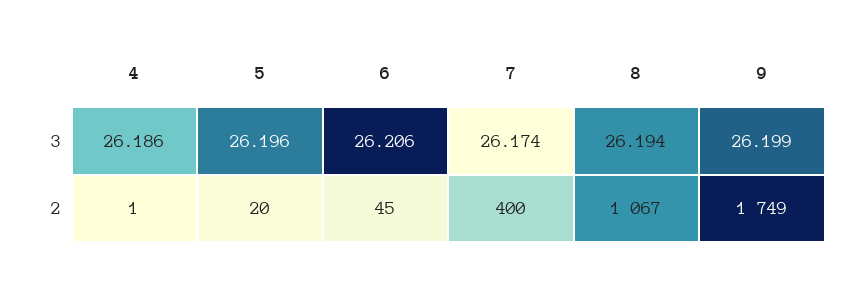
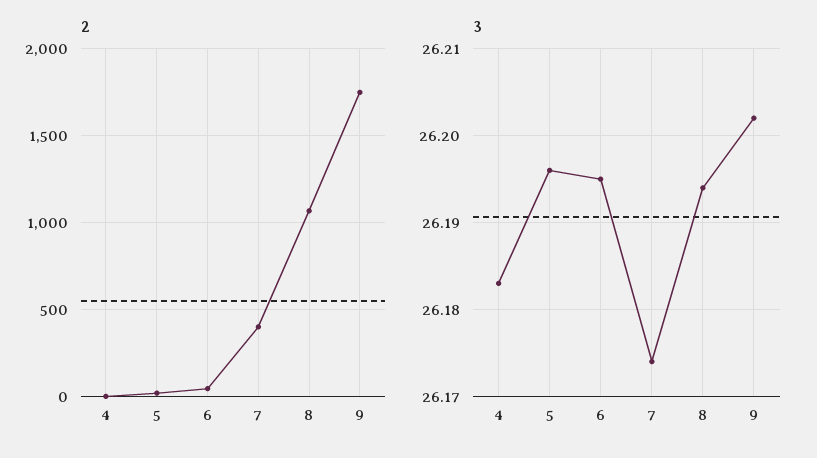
3, 4: 26.186 -> 26.183
3, 6: 26.206 -> 26.195
3, 9: 26.199 -> 26.202

